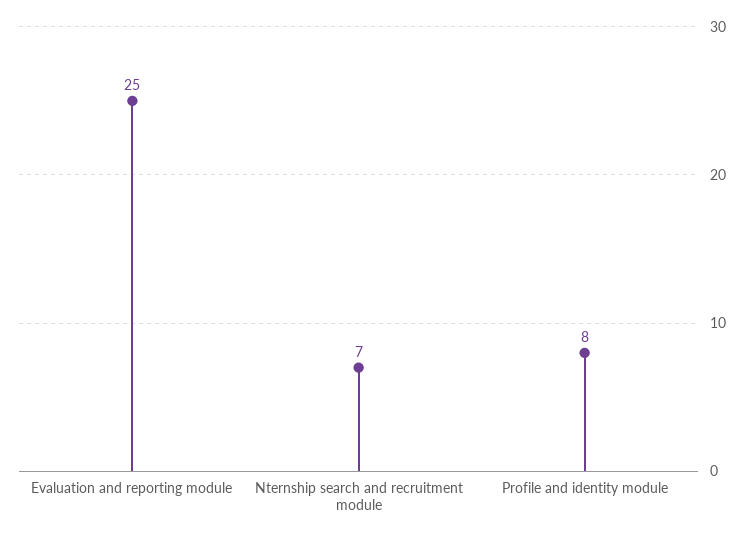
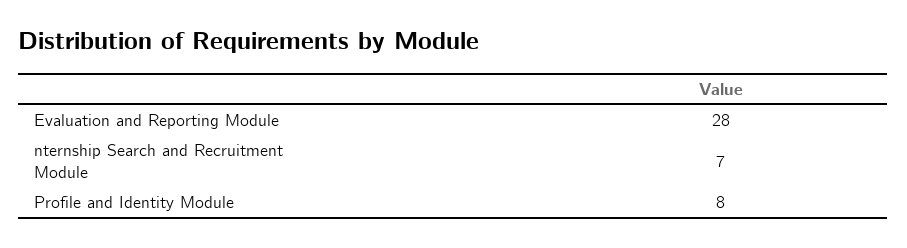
Evaluation and reporting module: 25 -> 28

